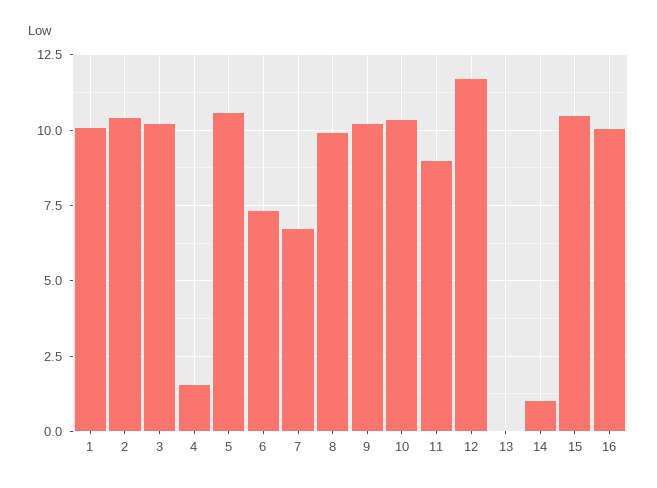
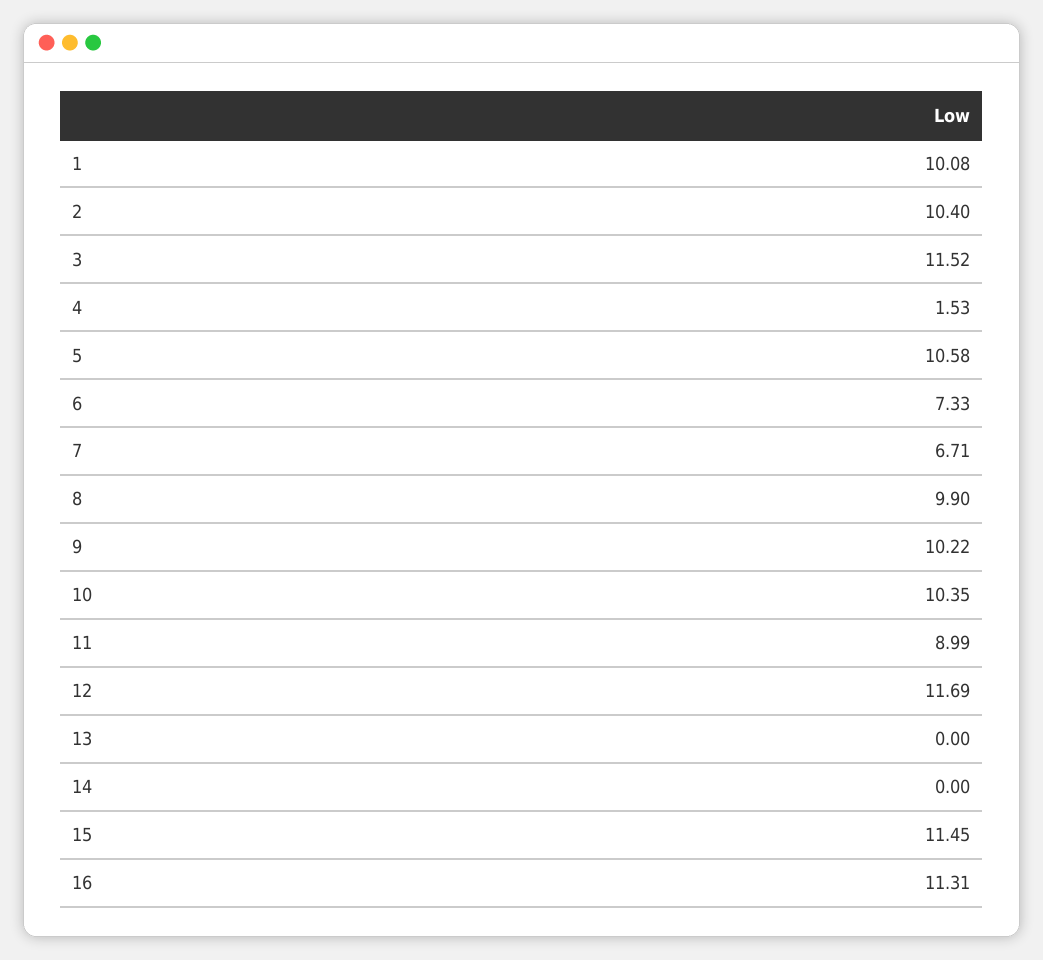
3: 10.25 -> 11.52
14: 1 -> 0
15: 10.5 -> 11.45
16: 10 -> 11.31

